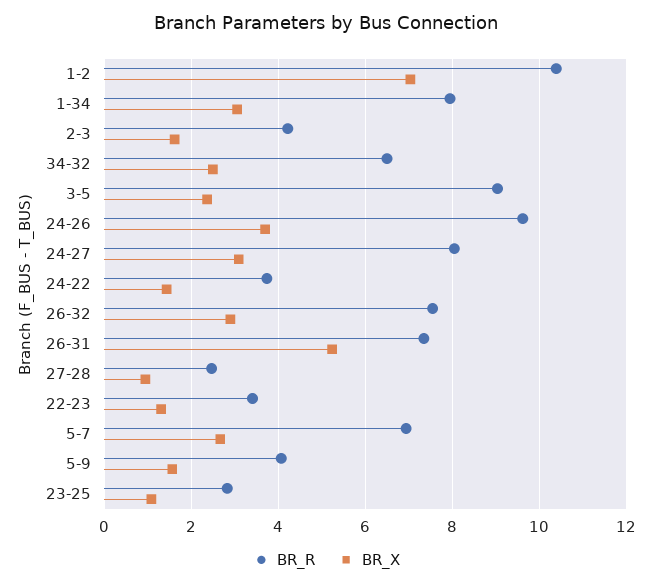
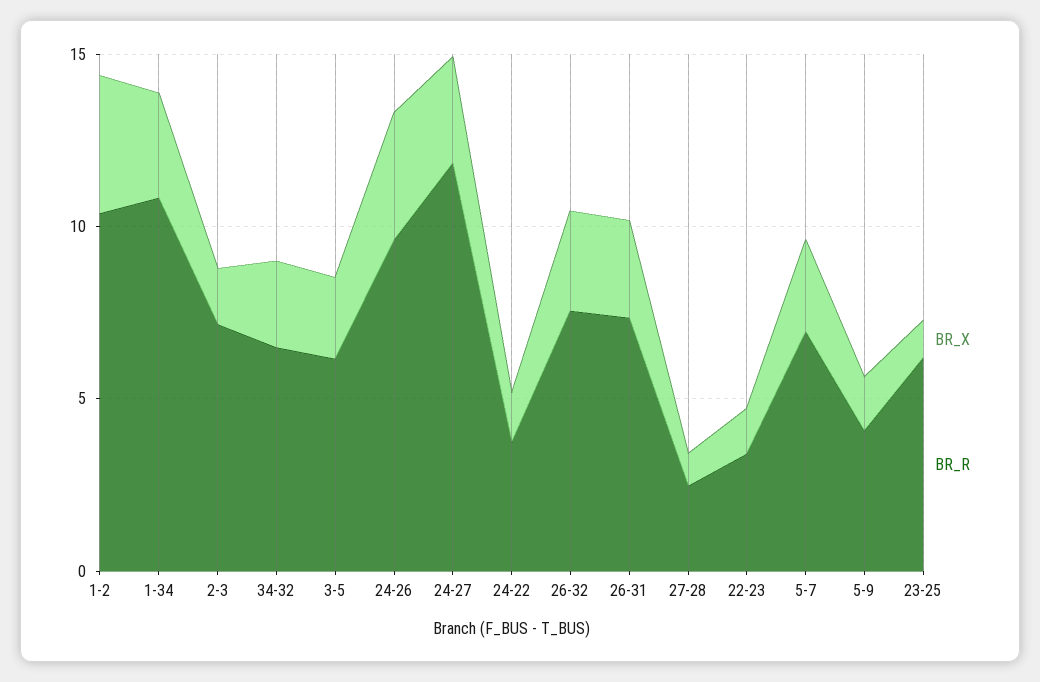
BR_X, 1-2: 7 -> 4
BR_R, 1-34: 8 -> 11
BR_R, 2-3: 4.2 -> 7
BR_R, 3-5: 9 -> 6
BR_R, 24-27: 8 -> 12
BR_X, 26-31: 5.2 -> 3
BR_R, 23-25: 2.8 -> 6

